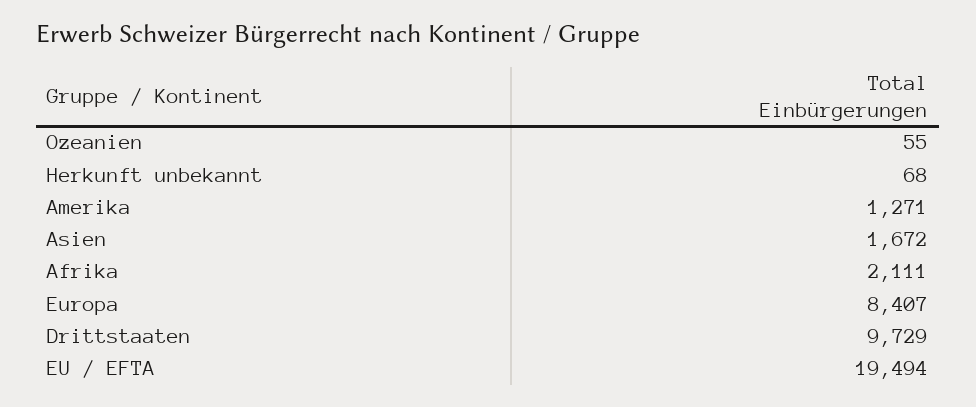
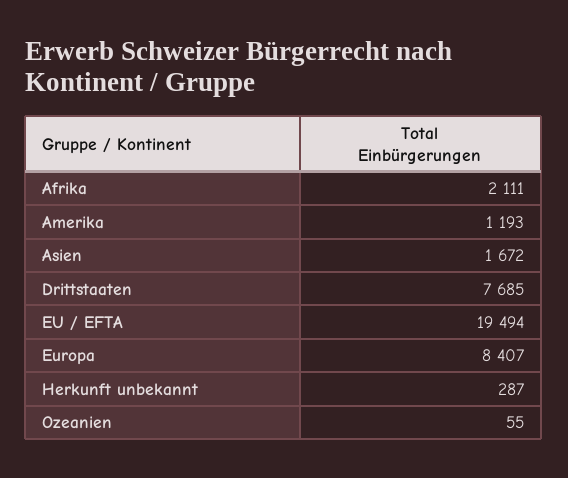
Herkunft unbekannt: 68 -> 287
Amerika: 1271 -> 1193
Drittstaaten: 9729 -> 7685

